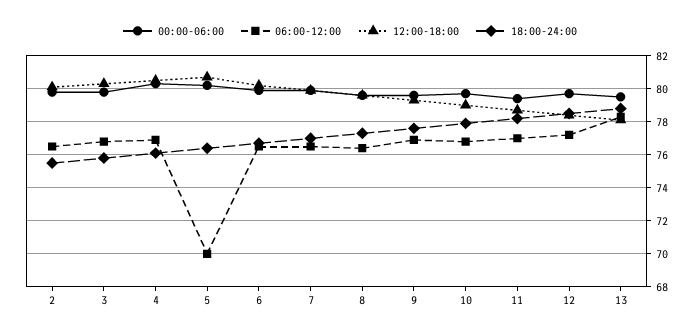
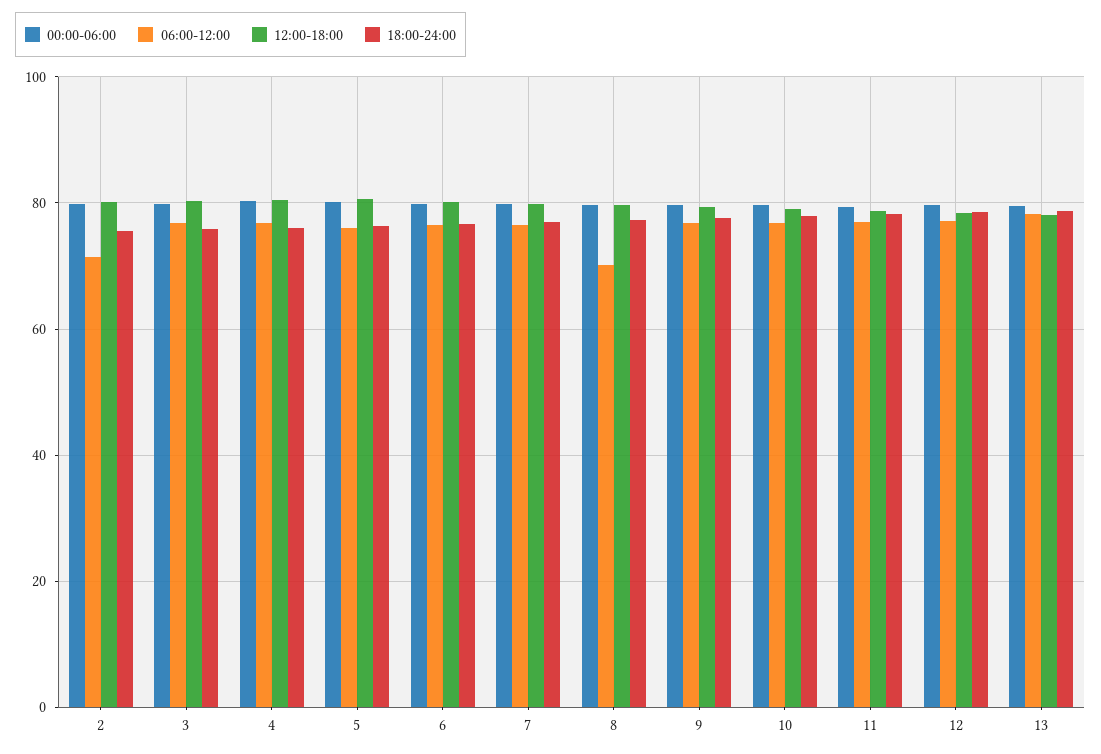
06:00-12:00, 2: 76.5 -> 72
06:00-12:00, 5: 70 -> 76
06:00-12:00, 8: 76.5 -> 70

